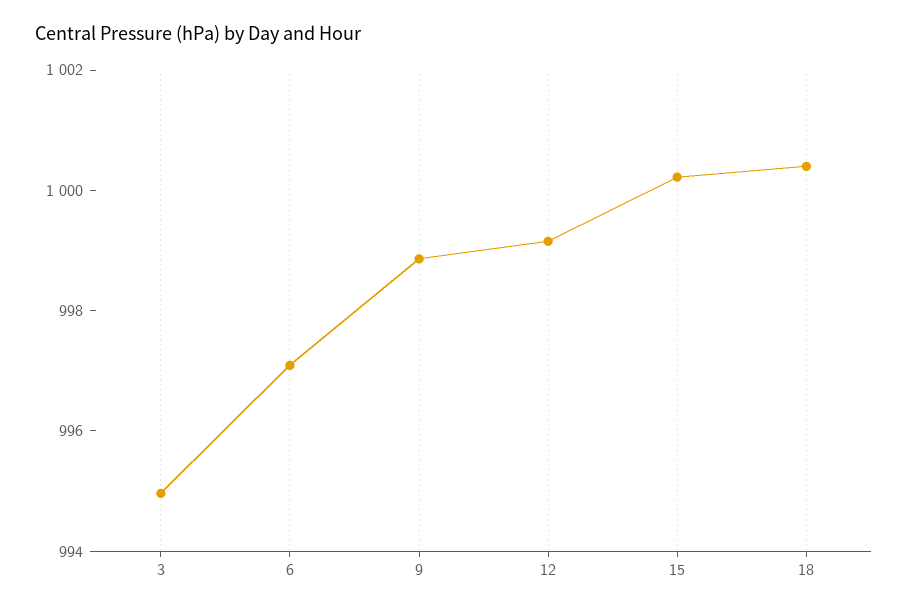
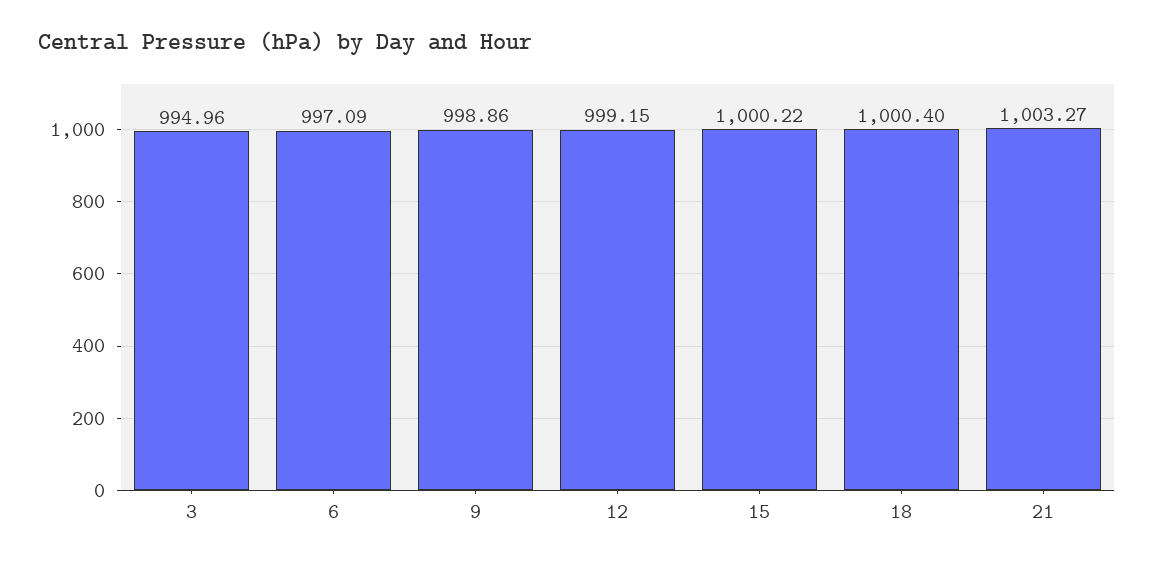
21: none -> 1003.27

